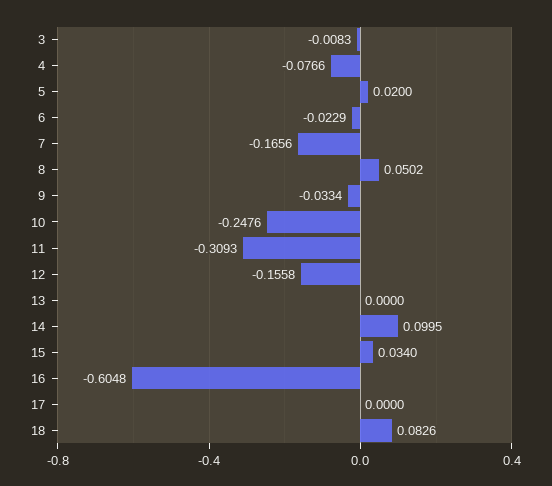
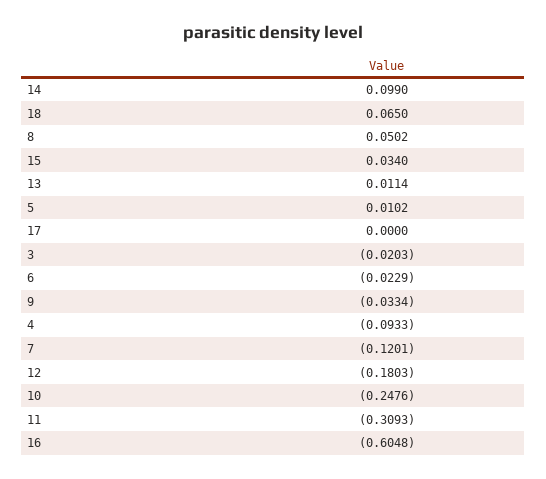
3: -0.0083 -> -0.0203
4: -0.0766 -> -0.0933
5: 0.02 -> 0.0102
7: -0.1656 -> -0.1201
12: -0.1558 -> -0.1803
13: 0 -> 0.0114
14: 0.0995 -> 0.099
18: 0.0826 -> 0.065

